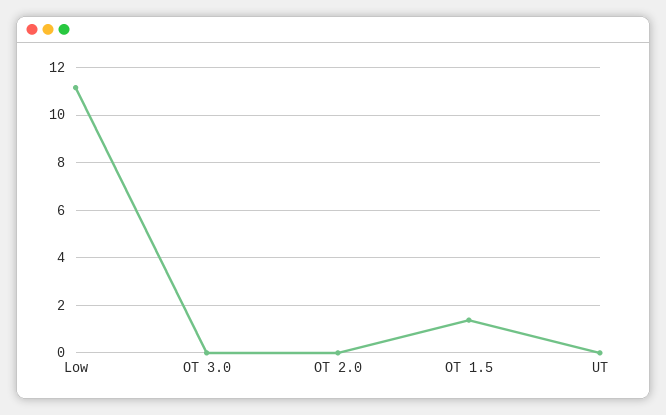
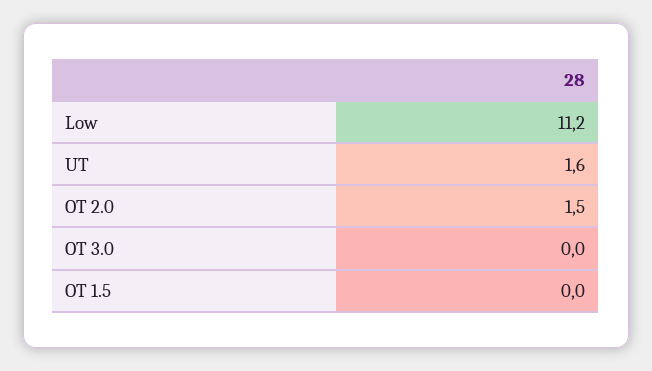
OT 2.0: 0 -> 1.5
OT 1.5: 1.5 -> 0
UT: 0 -> 1.6

